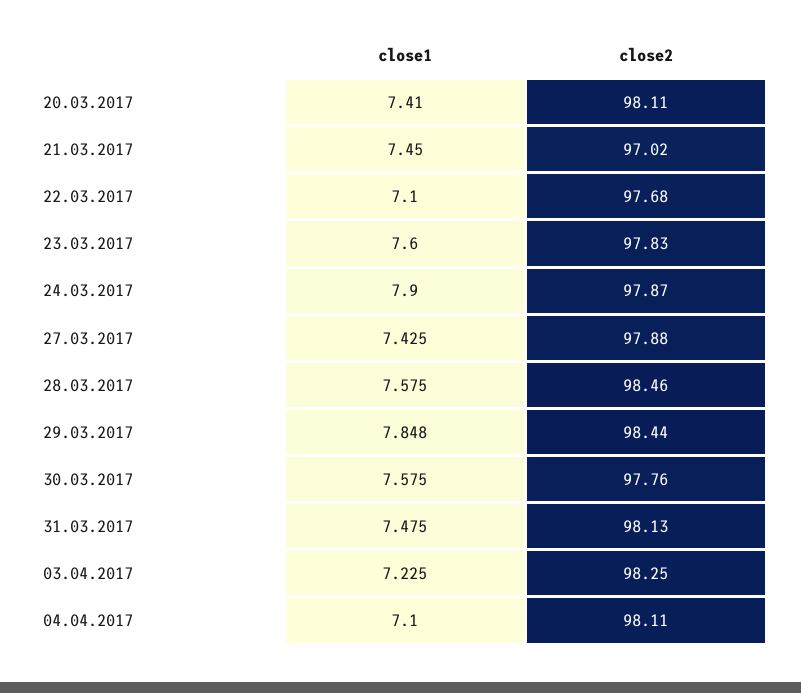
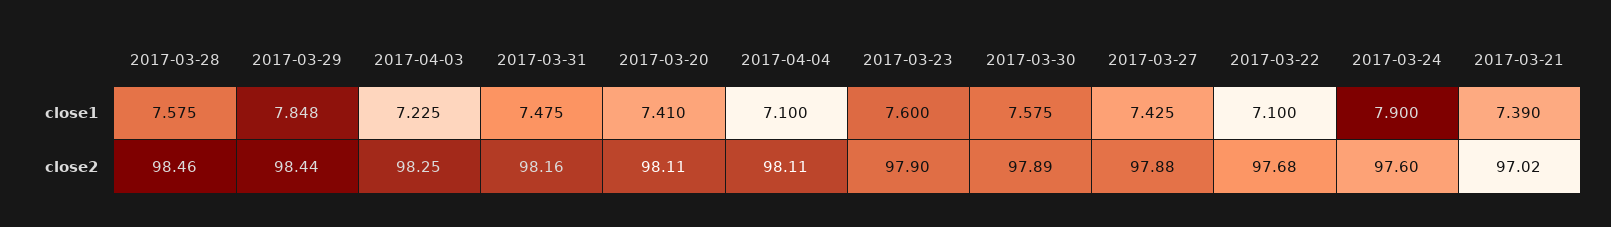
close1, 21.03.2017: 7.45 -> 7.39
close2, 23.03.2017: 97.83 -> 97.9
close2, 24.03.2017: 97.87 -> 97.6
close2, 30.03.2017: 97.76 -> 97.89
close2, 31.03.2017: 98.13 -> 98.16

